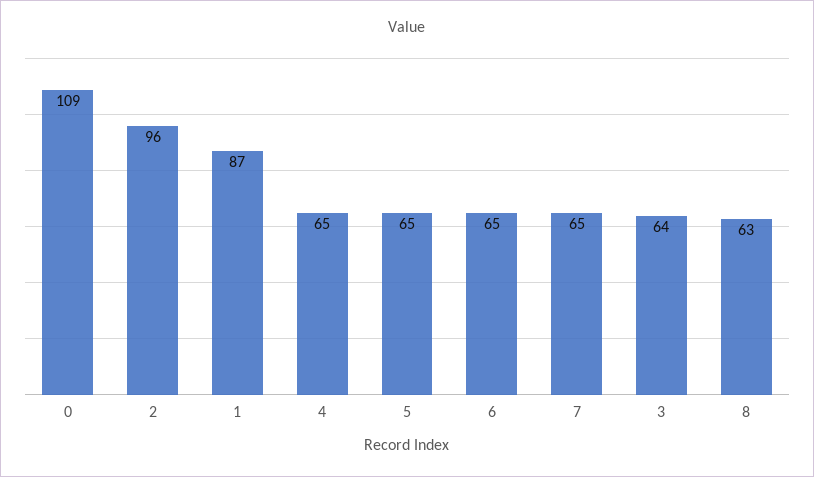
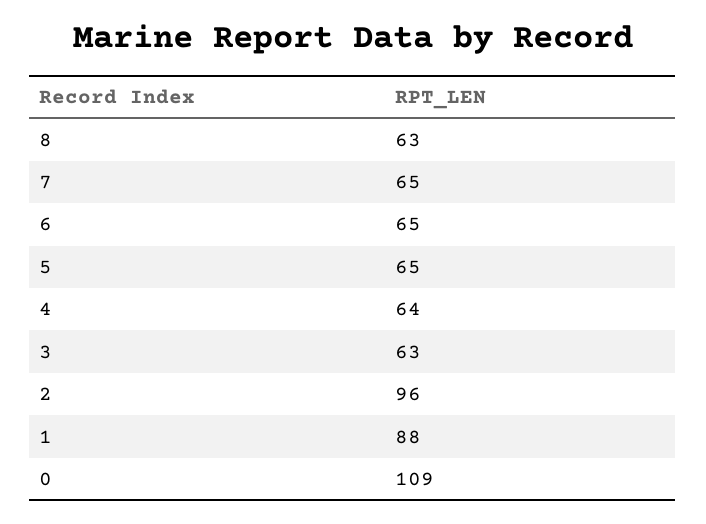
1: 87 -> 88
4: 65 -> 64
3: 64 -> 63

